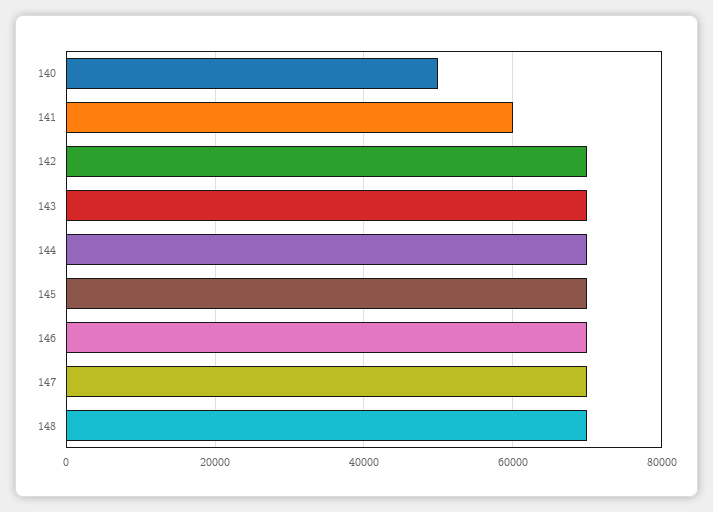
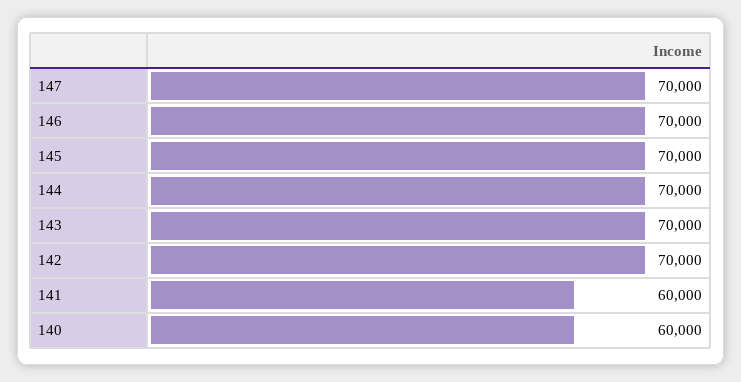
140: 50000 -> 60000
148: 70000 -> none

